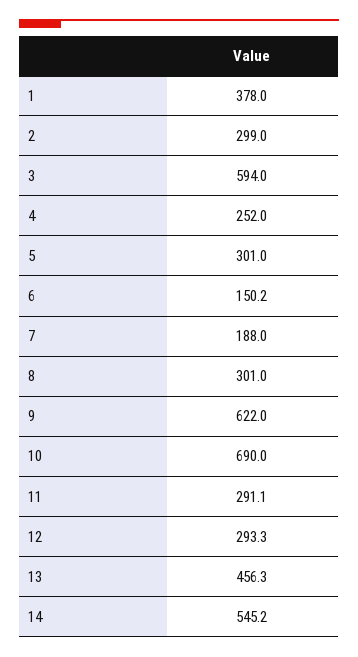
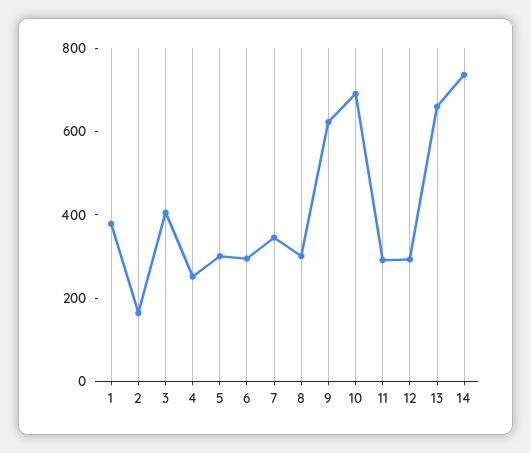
2: 299 -> 150
3: 594 -> 400
6: 150.2 -> 300
7: 188 -> 350
13: 456.3 -> 650
14: 545.2 -> 750

